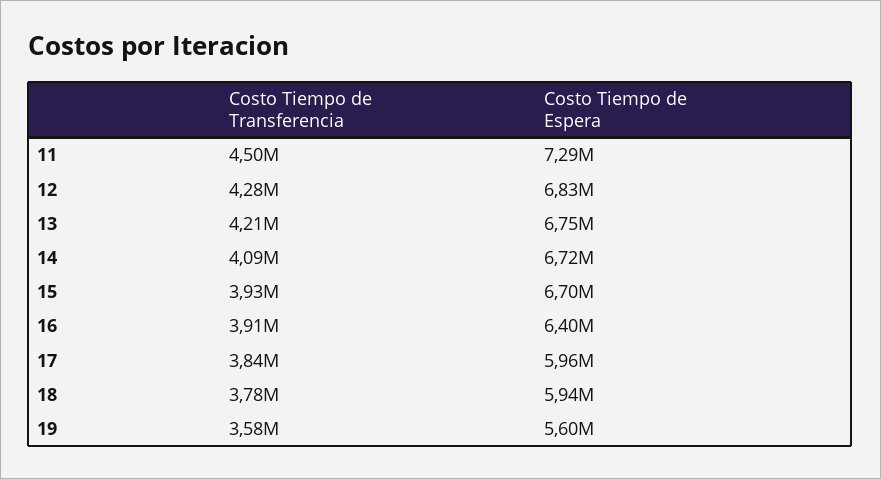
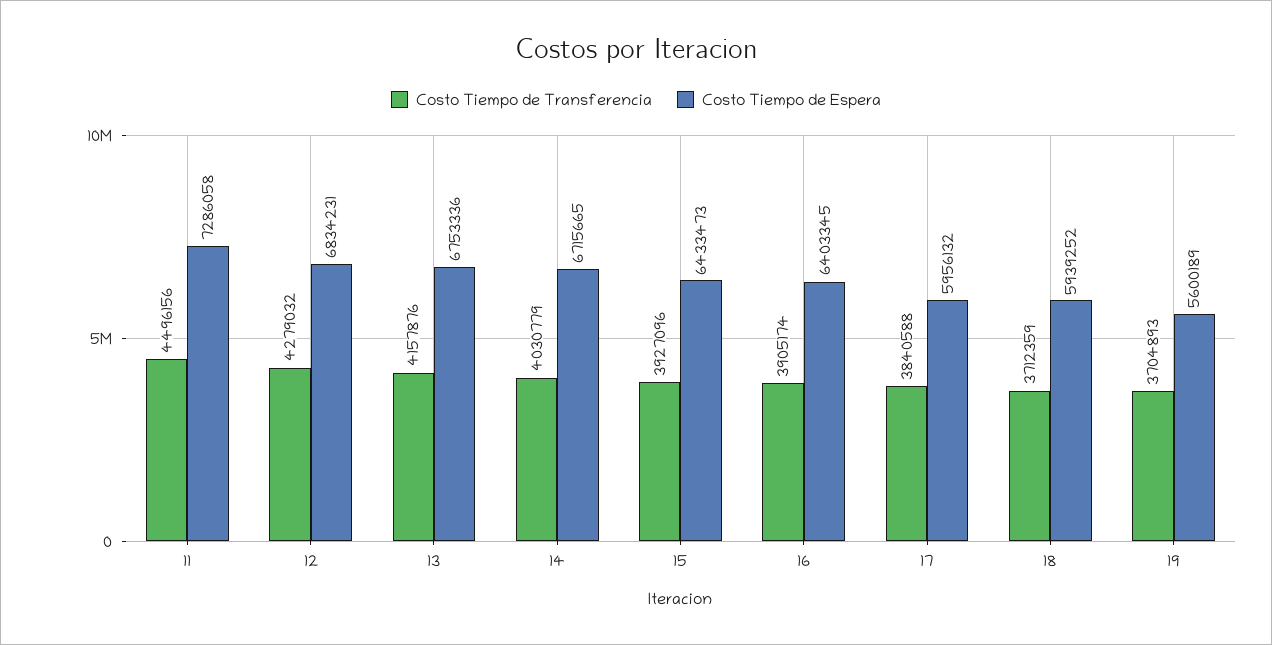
Costo Tiempo de Transferencia, 13: 4210000 -> 4157876
Costo Tiempo de Transferencia, 14: 4090000 -> 4030779
Costo Tiempo de Espera, 15: 6700000 -> 6433473
Costo Tiempo de Transferencia, 18: 3780000 -> 3712359
Costo Tiempo de Transferencia, 19: 3580000 -> 3704893

